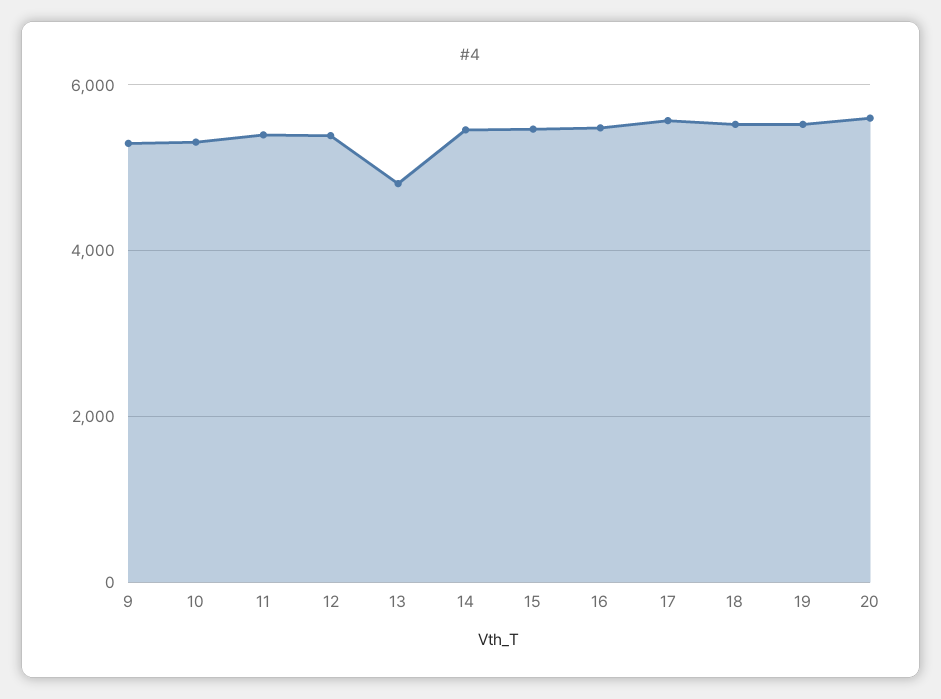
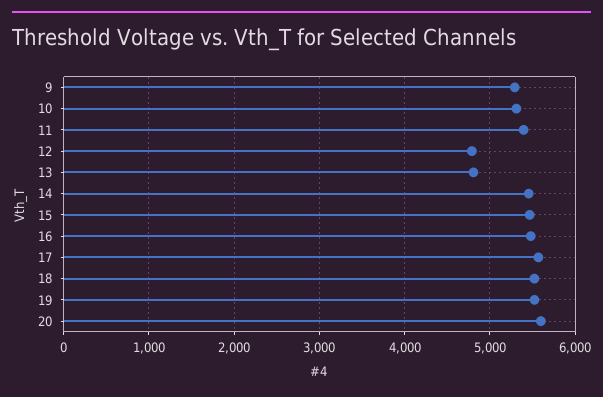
12: 5400 -> 4800

